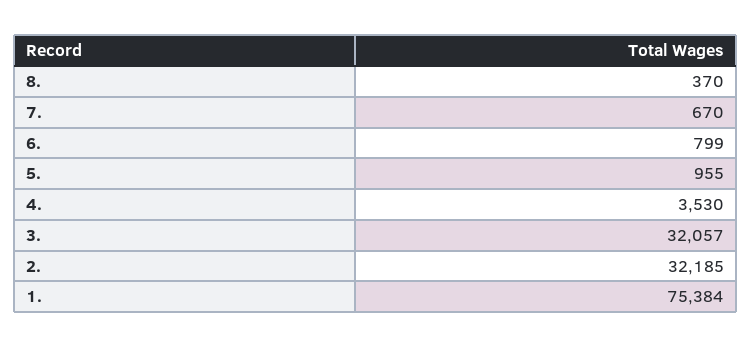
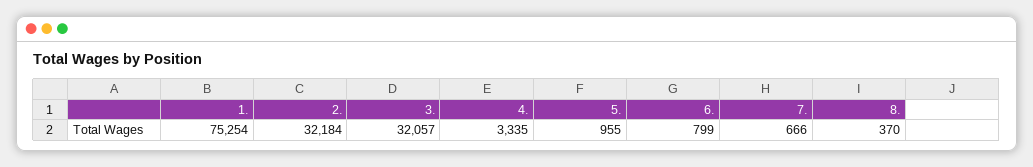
7.: 670 -> 666
4.: 3530 -> 3335
2.: 32185 -> 32184
1.: 75384 -> 75254

